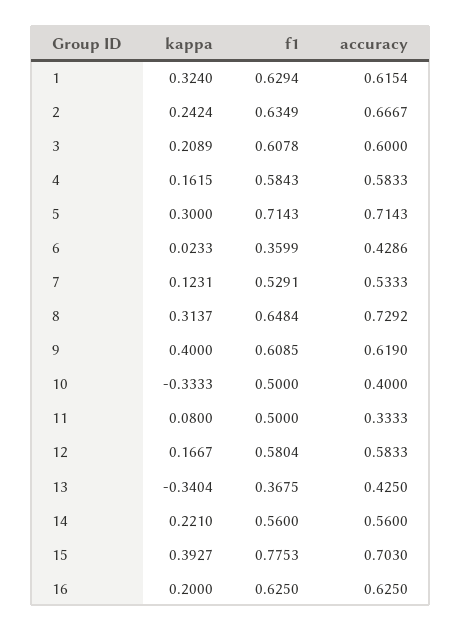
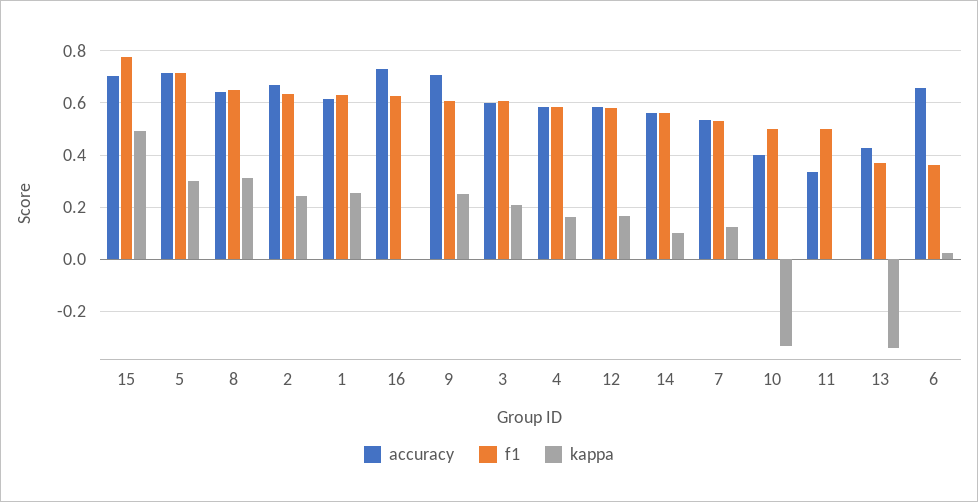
kappa, 1: 0.324 -> 0.25
accuracy, 6: 0.4286 -> 0.65
accuracy, 8: 0.7292 -> 0.65
kappa, 9: 0.4 -> 0.25
accuracy, 9: 0.619 -> 0.7
kappa, 11: 0.08 -> 0
kappa, 14: 0.221 -> 0.1
kappa, 15: 0.3927 -> 0.5
kappa, 16: 0.2 -> 0
accuracy, 16: 0.625 -> 0.725

